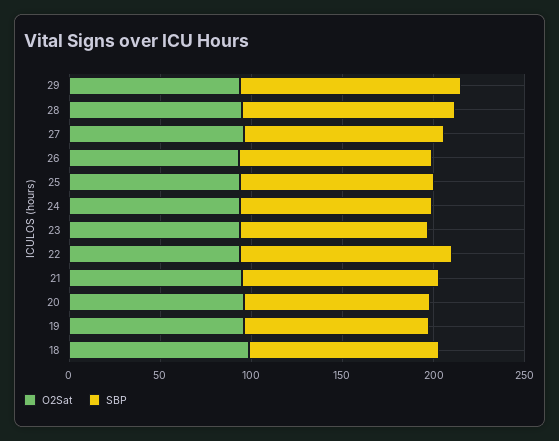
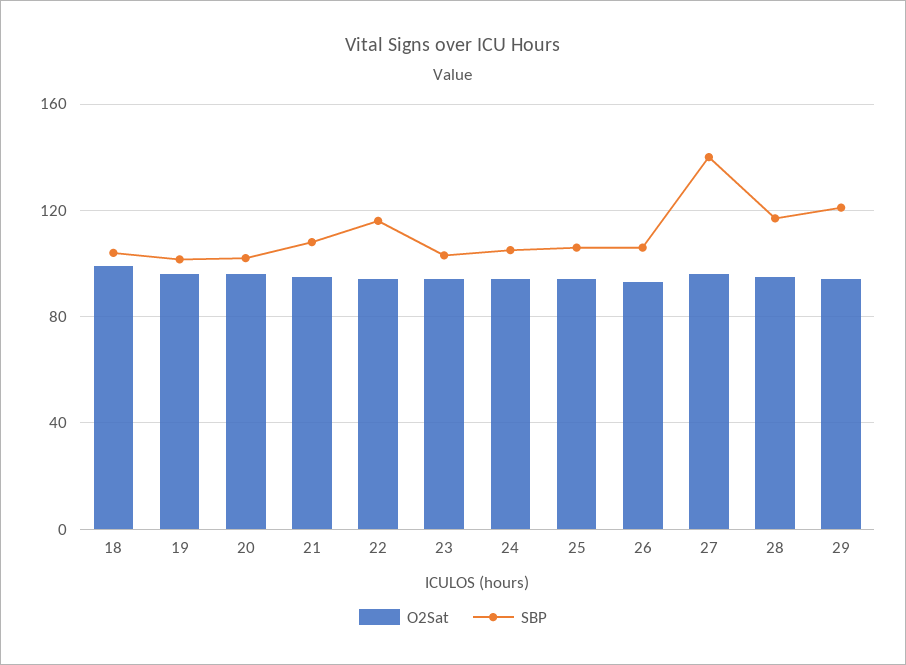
SBP, 27: 110 -> 140

